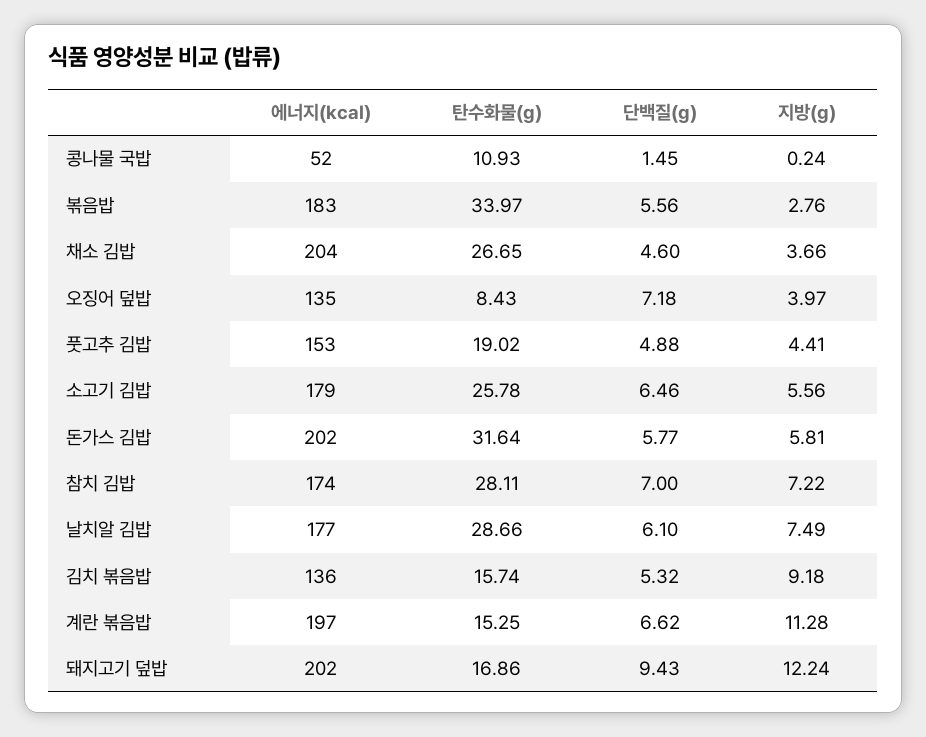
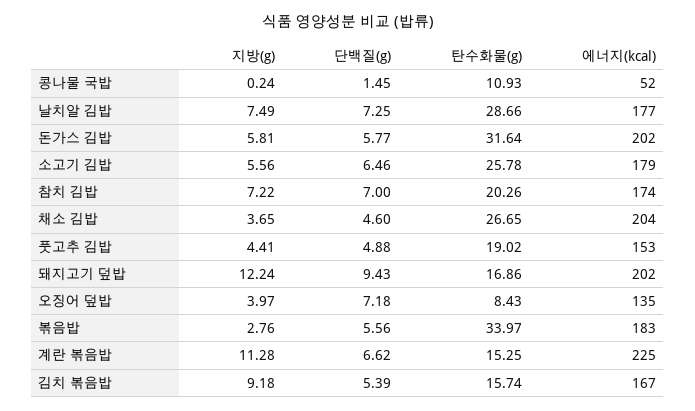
지방(g), 채소 김밥: 3.66 -> 3.65
탄수화물(g), 참치 김밥: 28.11 -> 20.26
단백질(g), 날치알 김밥: 6.1 -> 7.25
에너지(kcal), 김치 볶음밥: 136 -> 167
단백질(g), 김치 볶음밥: 5.32 -> 5.39
에너지(kcal), 계란 볶음밥: 197 -> 225

